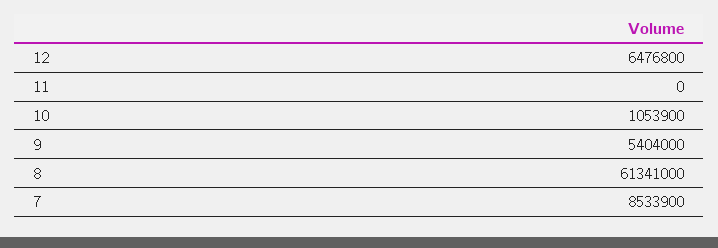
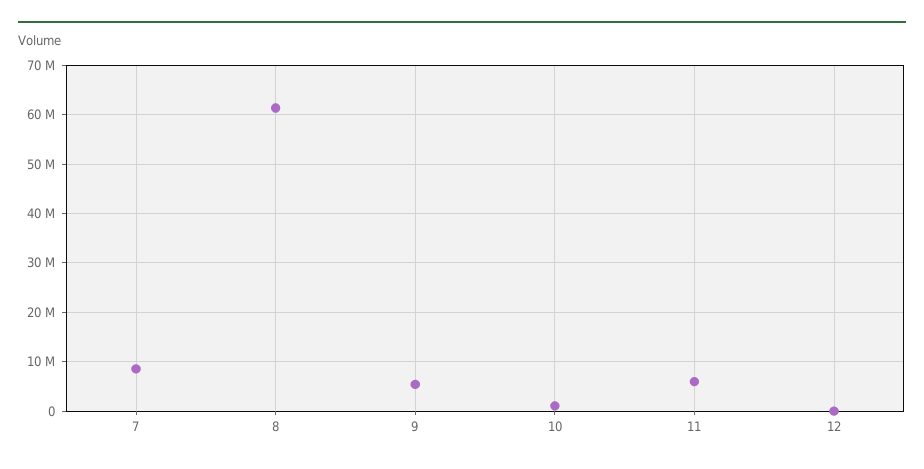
12: 6476800 -> 0
11: 0 -> 6000000

